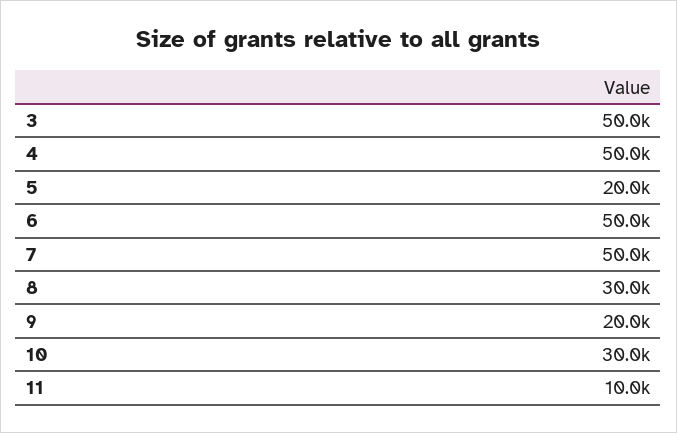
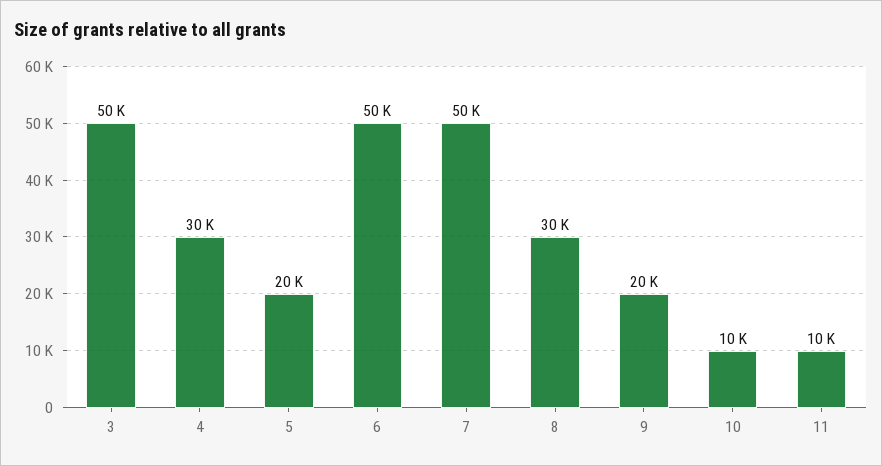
4: 50000 -> 30000
10: 30000 -> 10000

